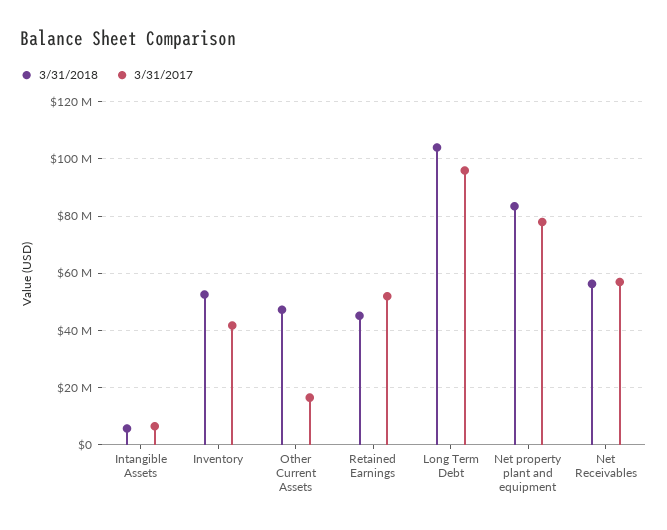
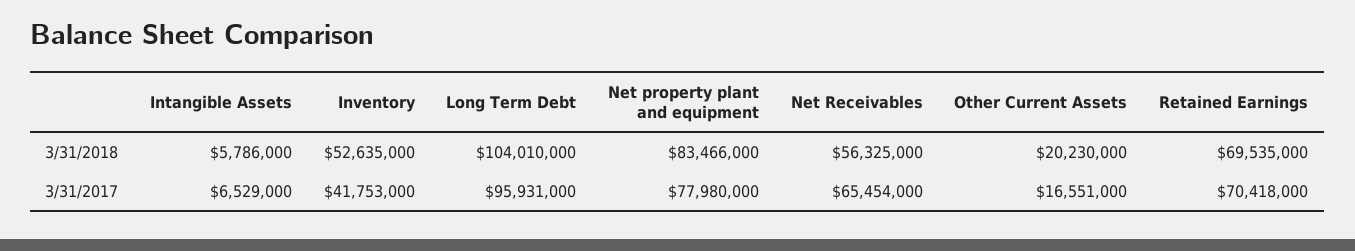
3/31/2018, Other Current Assets: 47500000 -> 20230000
3/31/2018, Retained Earnings: 45000000 -> 69535000
3/31/2017, Retained Earnings: 52500000 -> 70418000
3/31/2017, Net Receivables: 57500000 -> 65454000

